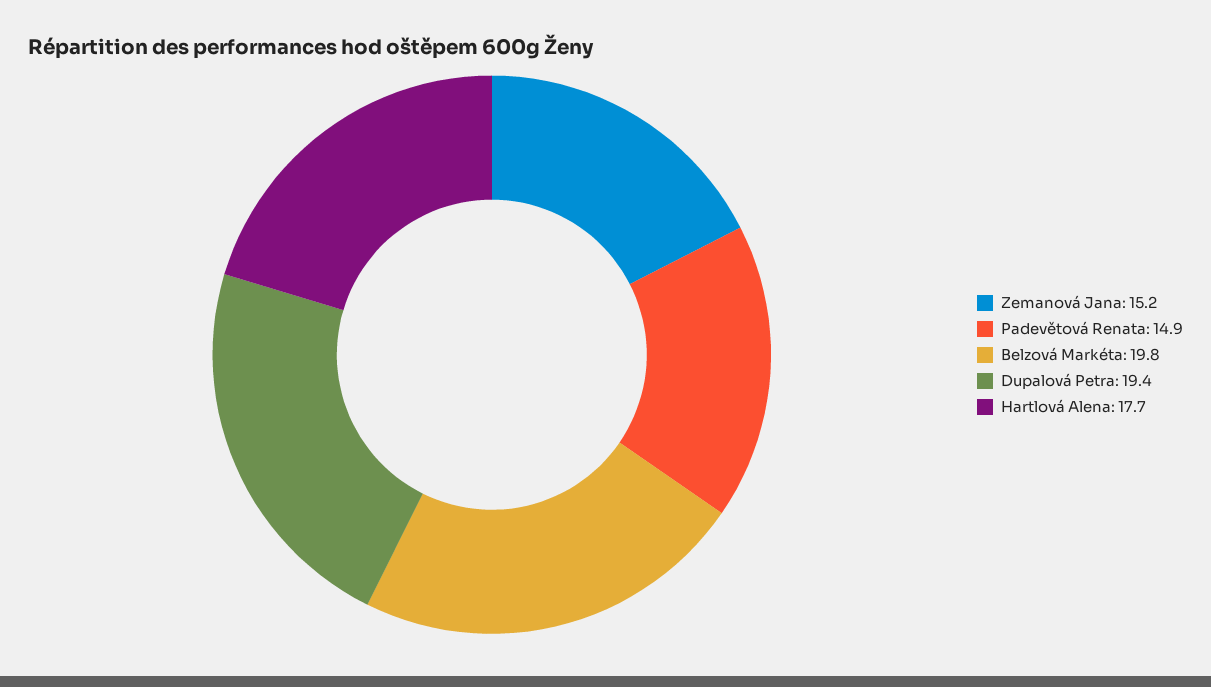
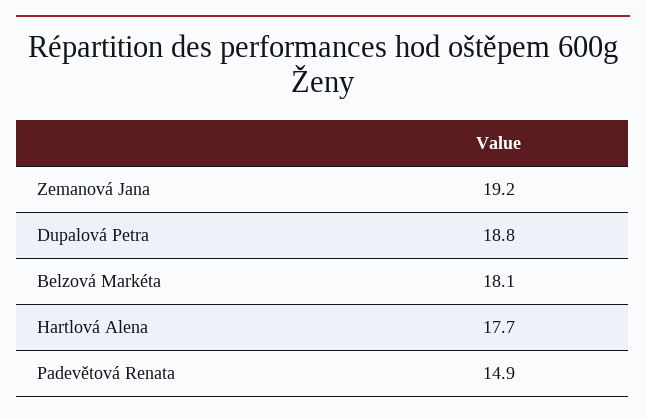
Zemanová Jana: 15.2 -> 19.2
Belzová Markéta: 19.8 -> 18.1
Dupalová Petra: 19.4 -> 18.8

